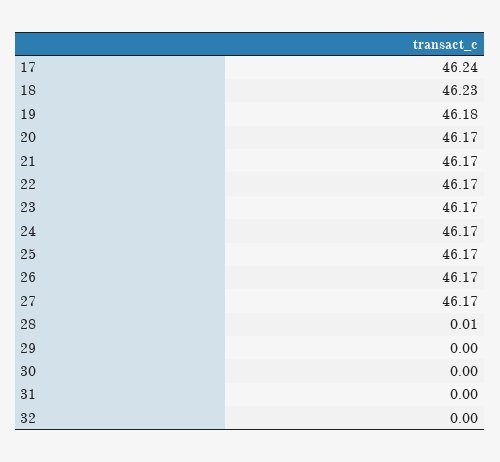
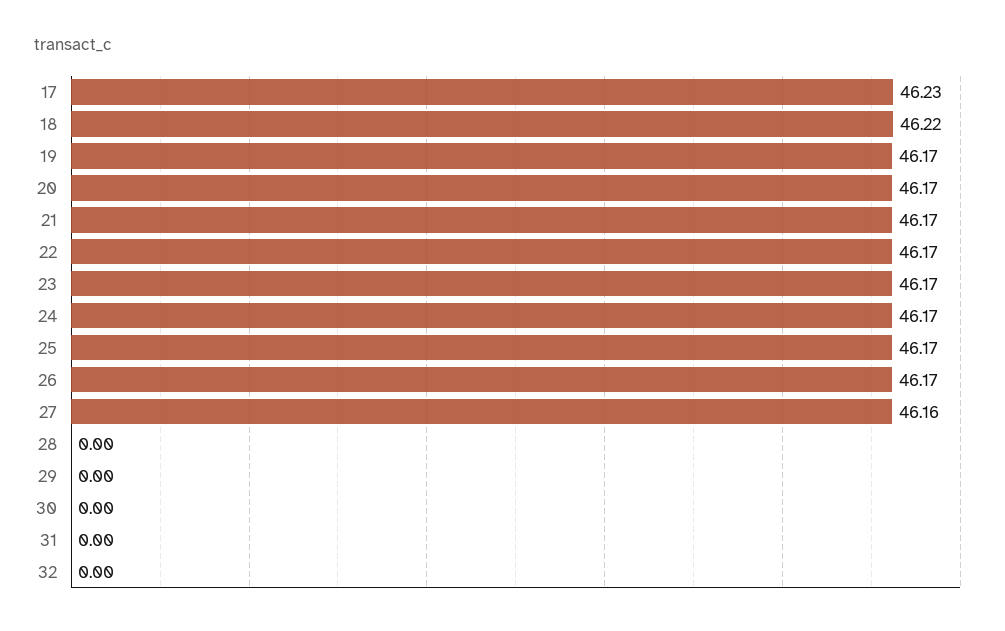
17: 46.24 -> 46.23
18: 46.23 -> 46.22
19: 46.18 -> 46.17
27: 46.17 -> 46.16
28: 0.01 -> 0

